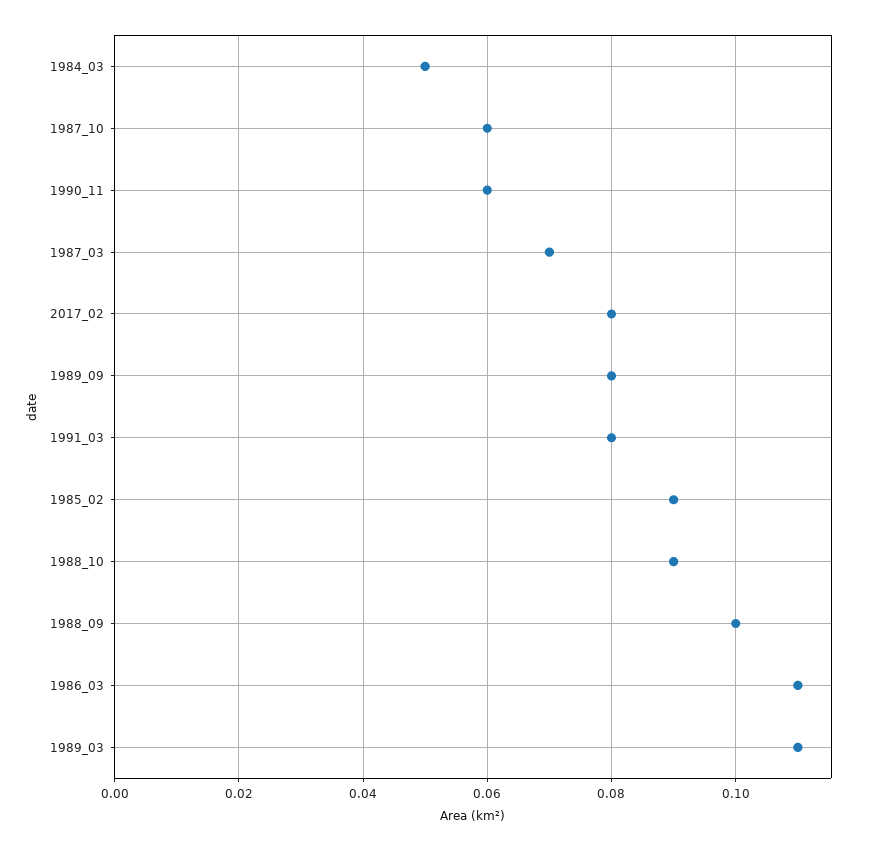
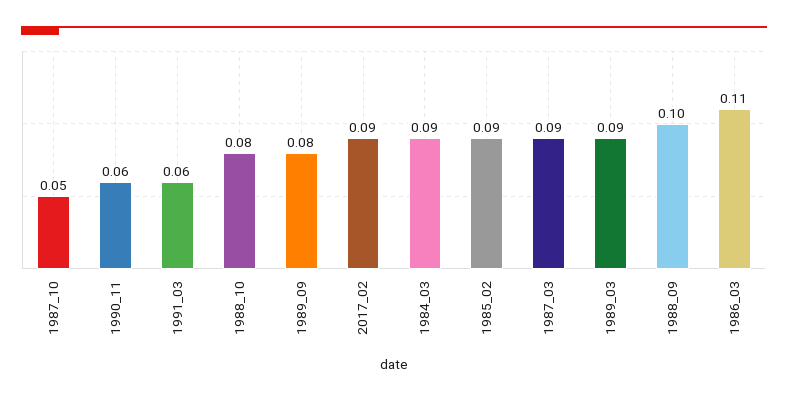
1984_03: 0.05 -> 0.09
1987_10: 0.06 -> 0.05
1987_03: 0.07 -> 0.09
2017_02: 0.08 -> 0.09
1991_03: 0.08 -> 0.06
1988_10: 0.09 -> 0.08
1989_03: 0.11 -> 0.09

